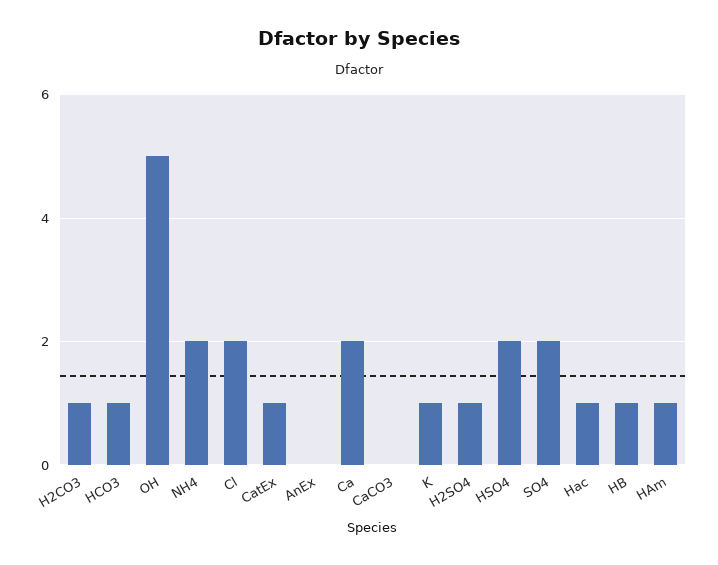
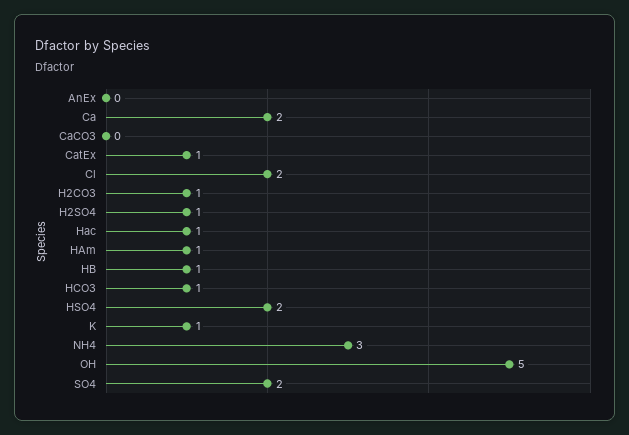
NH4: 2 -> 3

